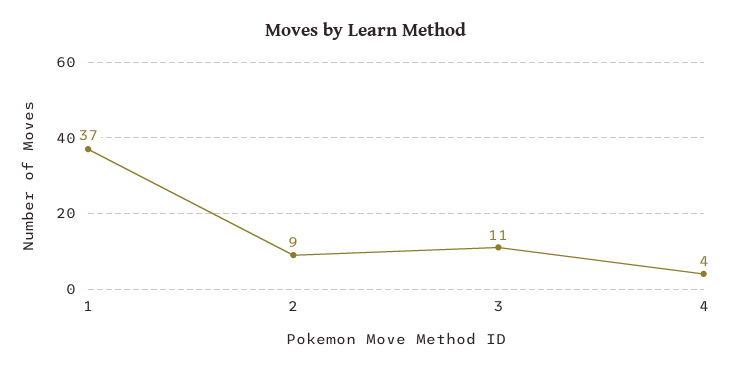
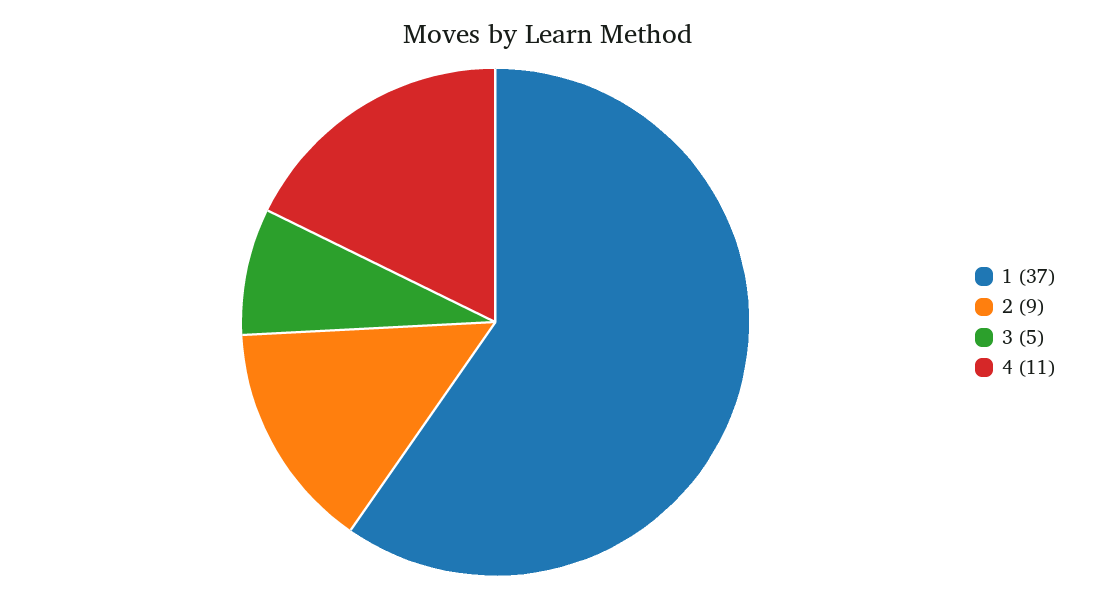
3: 11 -> 5
4: 4 -> 11

